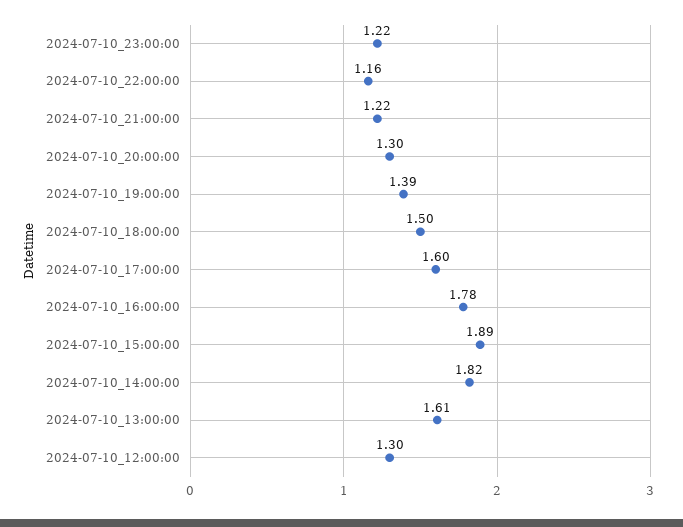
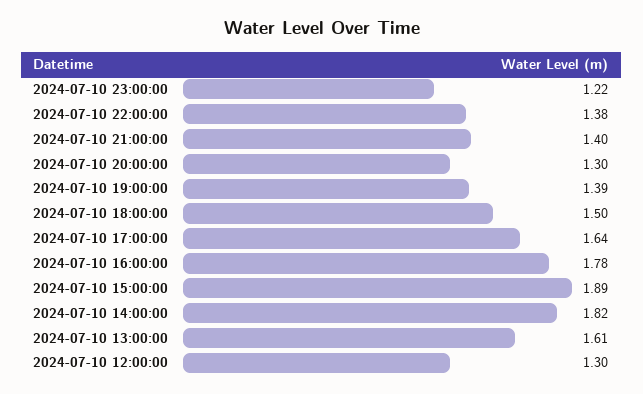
2024-07-10_22:00:00: 1.16 -> 1.38
2024-07-10_21:00:00: 1.22 -> 1.4
2024-07-10_17:00:00: 1.6 -> 1.64

